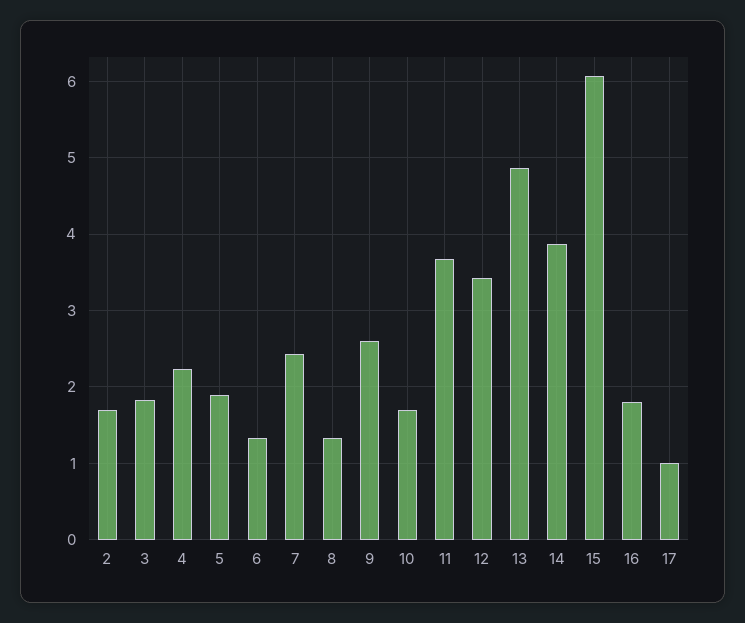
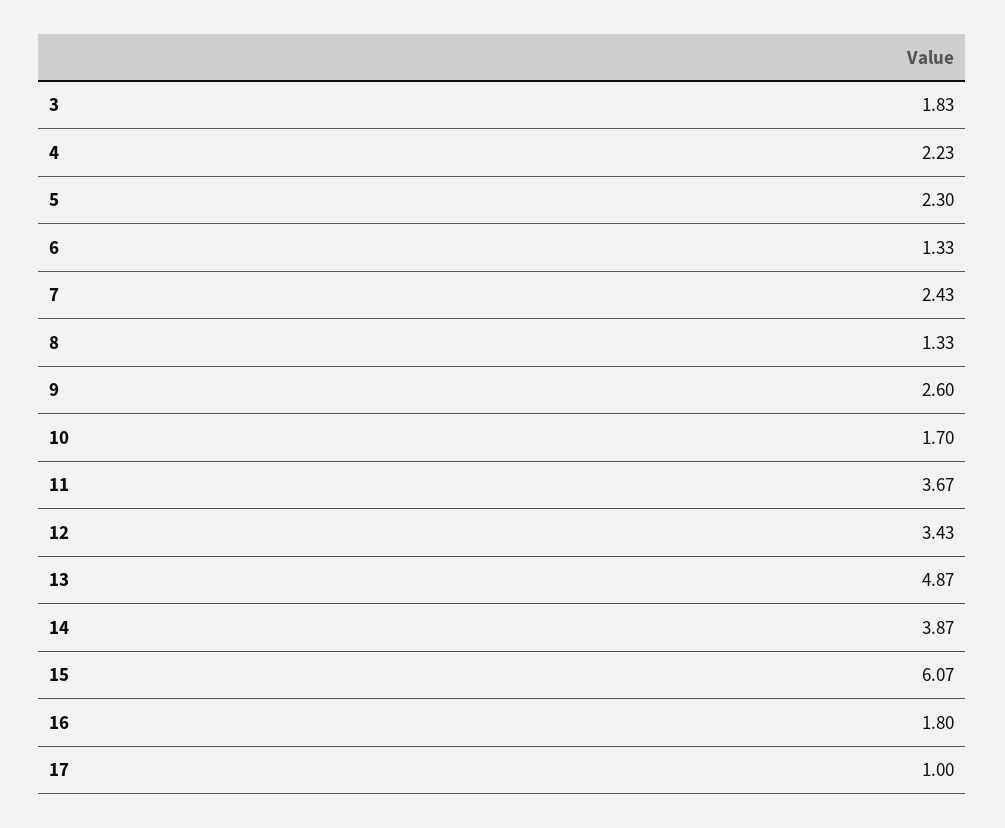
2: 1.7 -> none
5: 1.9 -> 2.3

